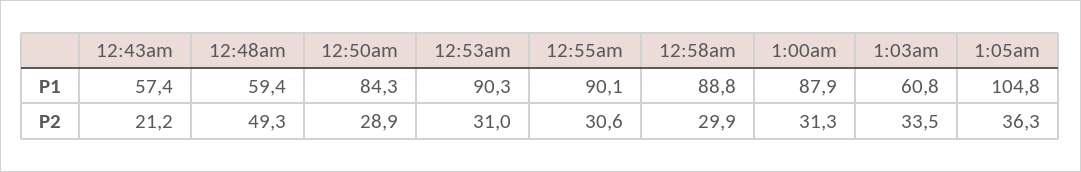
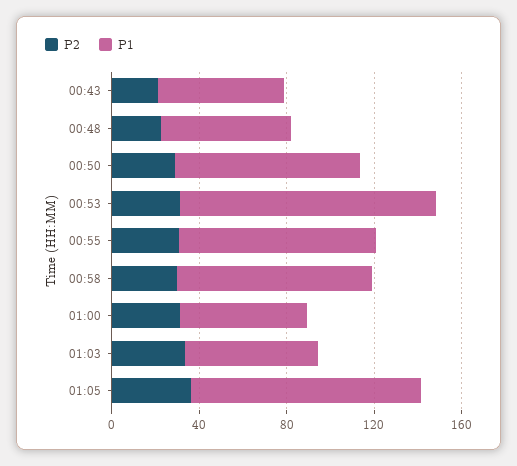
P1, 12:53am: 90.3 -> 120
P1, 1:00am: 87.9 -> 60
P2, 12:48am: 49.3 -> 20

